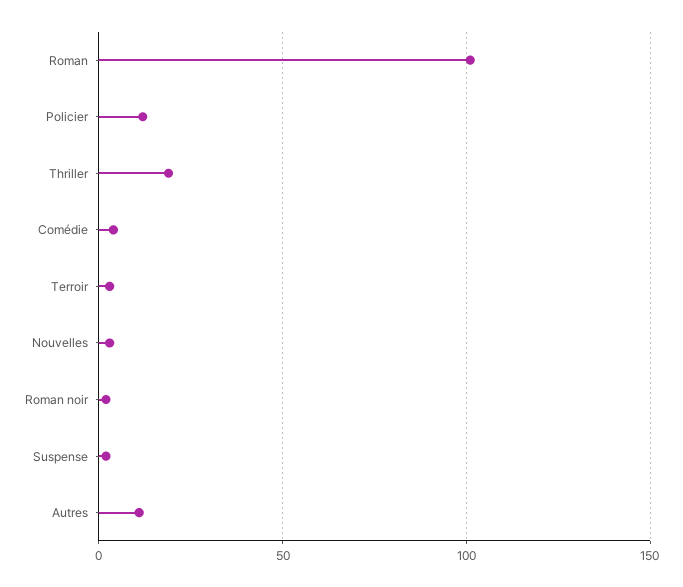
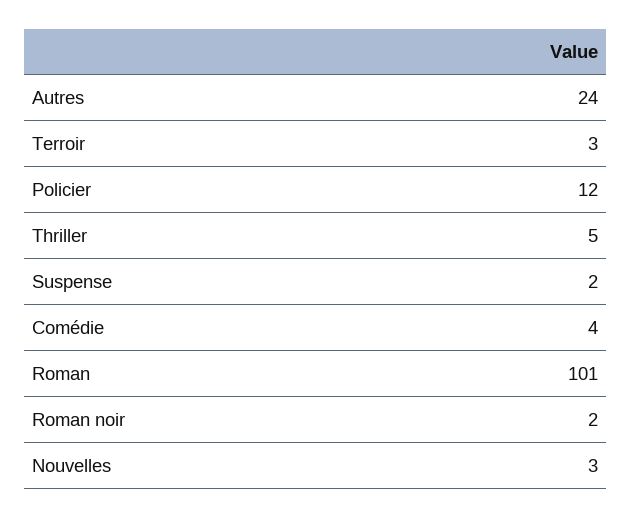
Thriller: 20 -> 5
Autres: 10 -> 24

